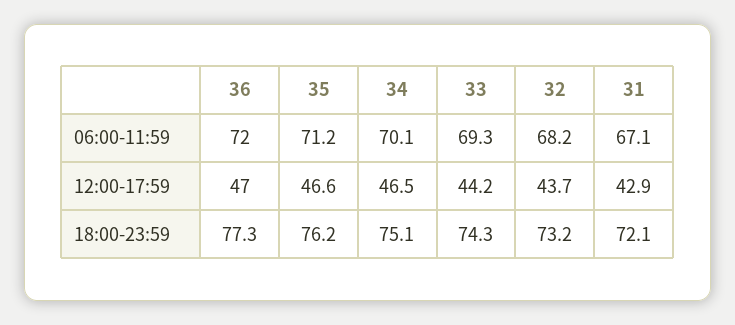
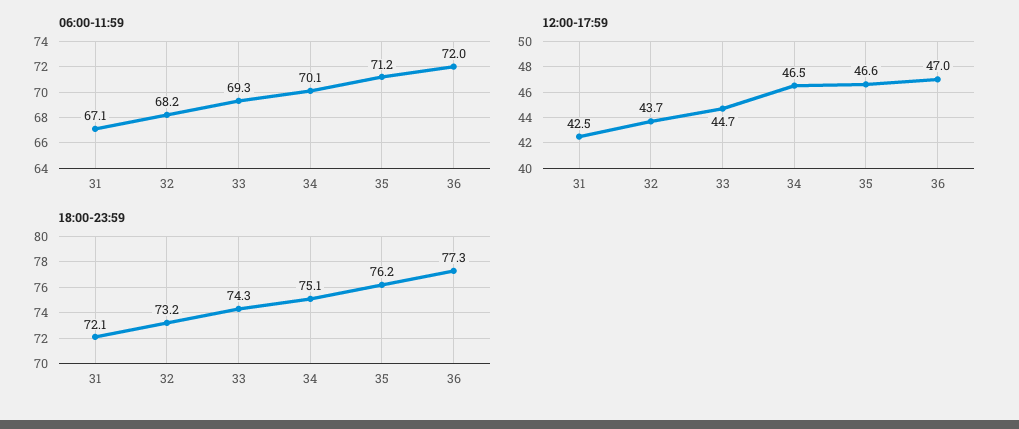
12:00-17:59, 33: 44.2 -> 44.7
12:00-17:59, 31: 42.9 -> 42.5

